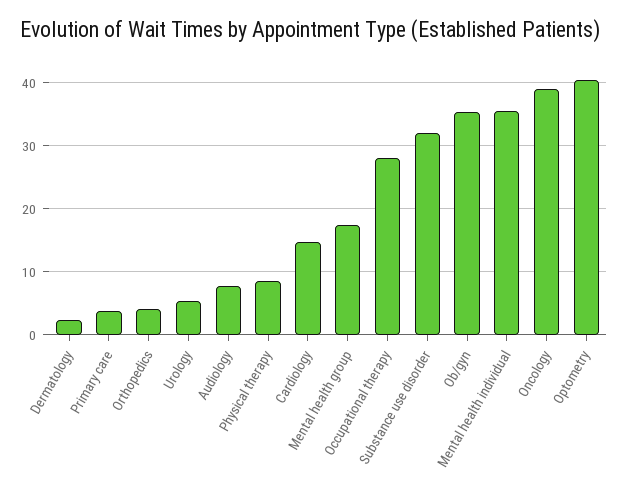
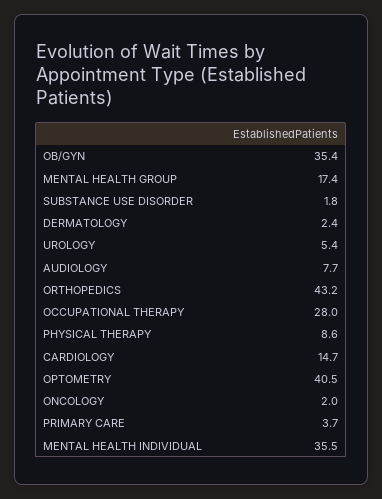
Orthopedics: 4 -> 43.2
Substance use disorder: 32 -> 1.8
Oncology: 39 -> 2

